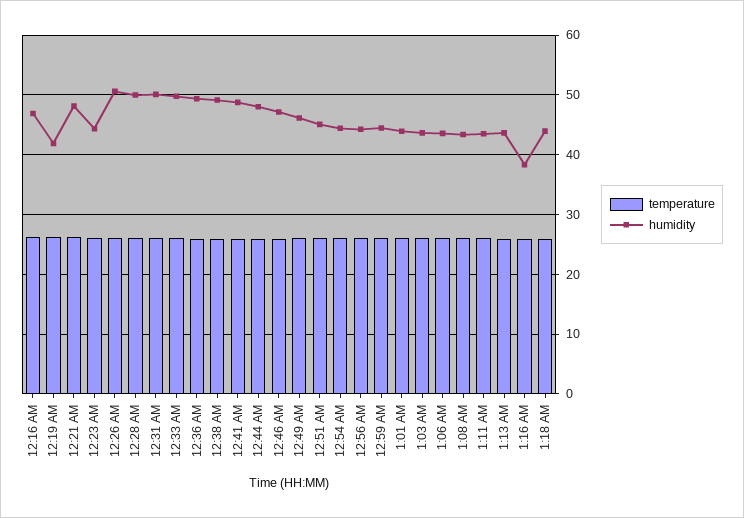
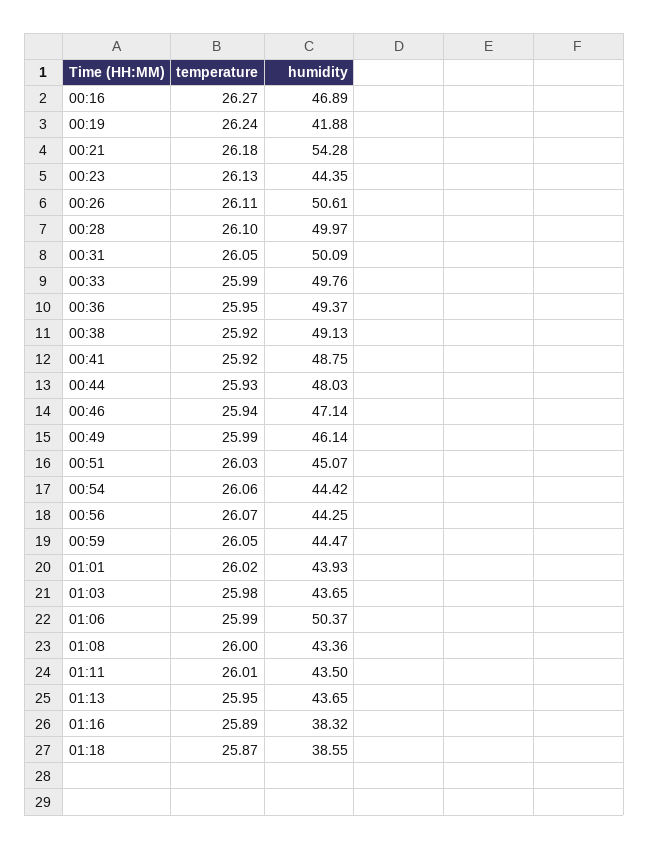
humidity, 12:21 AM: 48 -> 54.28
humidity, 1:06 AM: 44 -> 50.37
humidity, 1:18 AM: 44 -> 38.55

